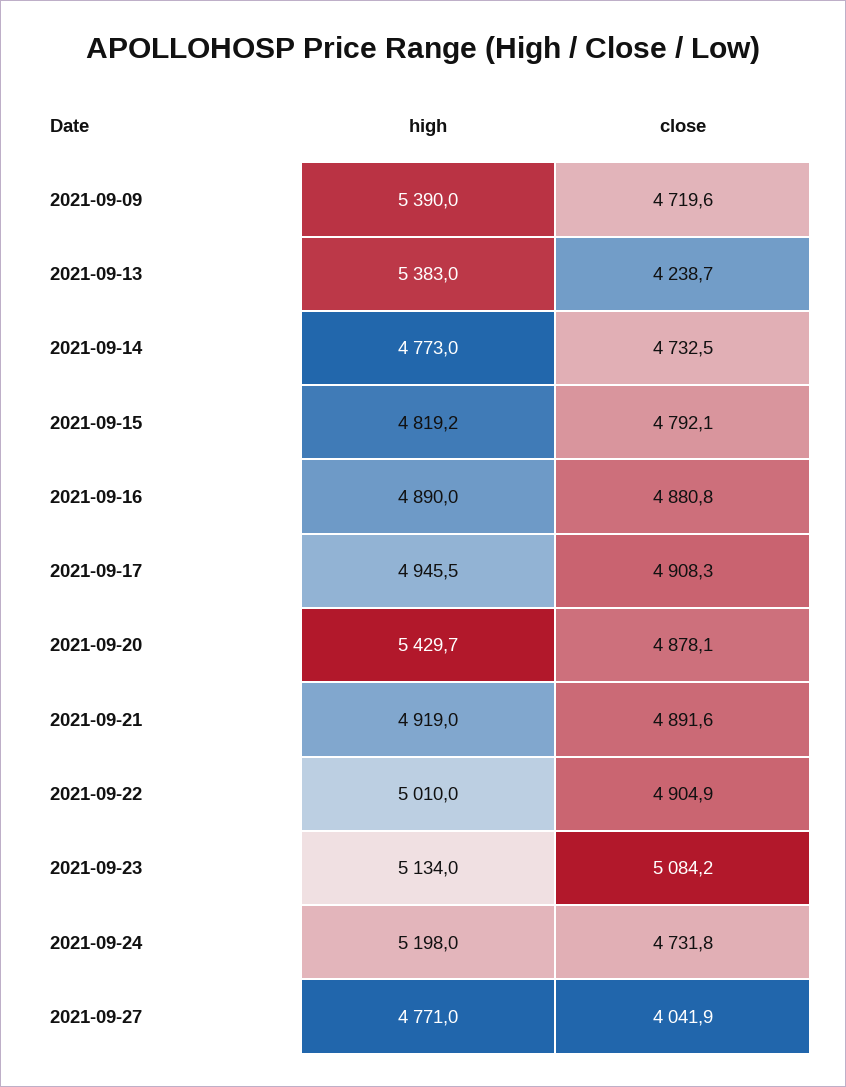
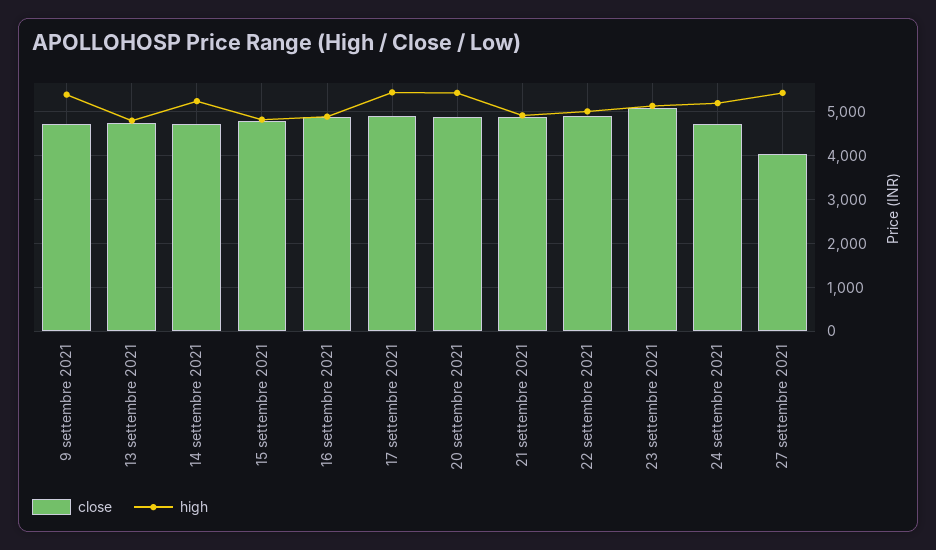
high, 2021-09-13: 5383 -> 4800
close, 2021-09-13: 4238.7 -> 4800
high, 2021-09-14: 4773 -> 5200
high, 2021-09-17: 4945.5 -> 5400
high, 2021-09-27: 4771 -> 5400

